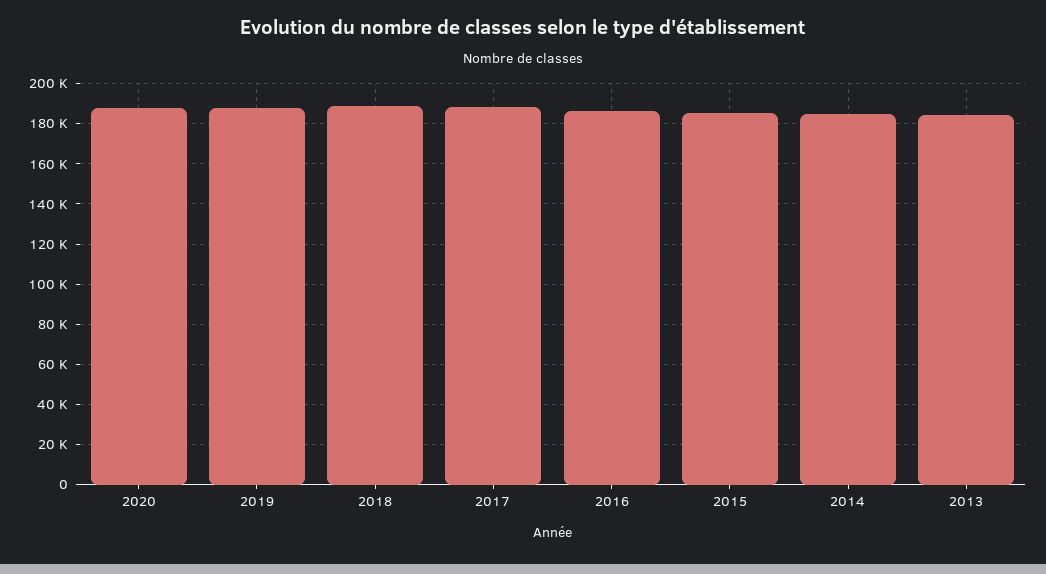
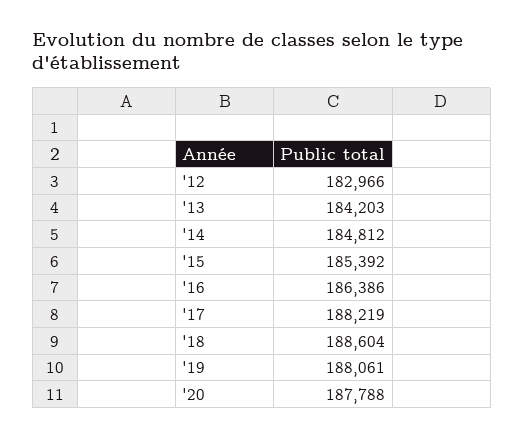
'12: none -> 182966

